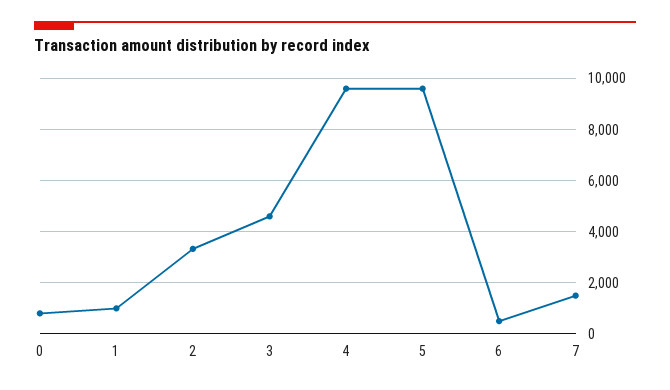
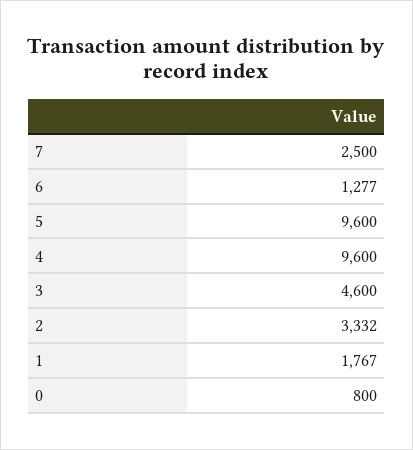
1: 1000 -> 1767
6: 500 -> 1277
7: 1500 -> 2500

